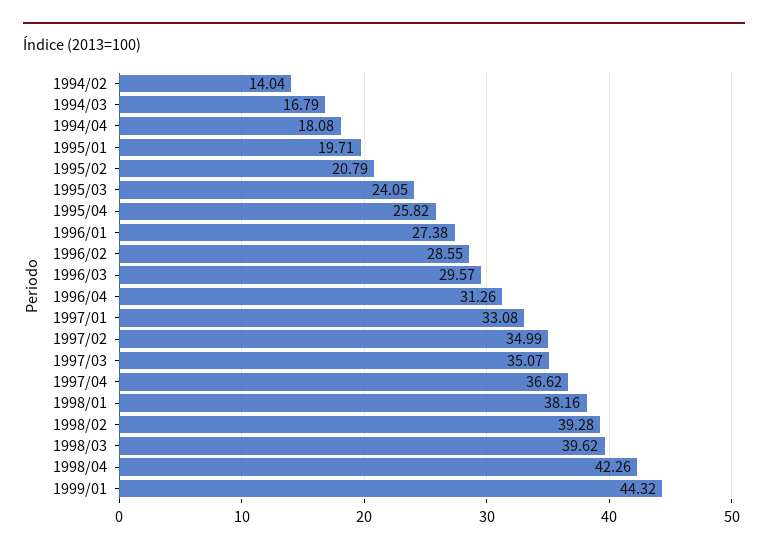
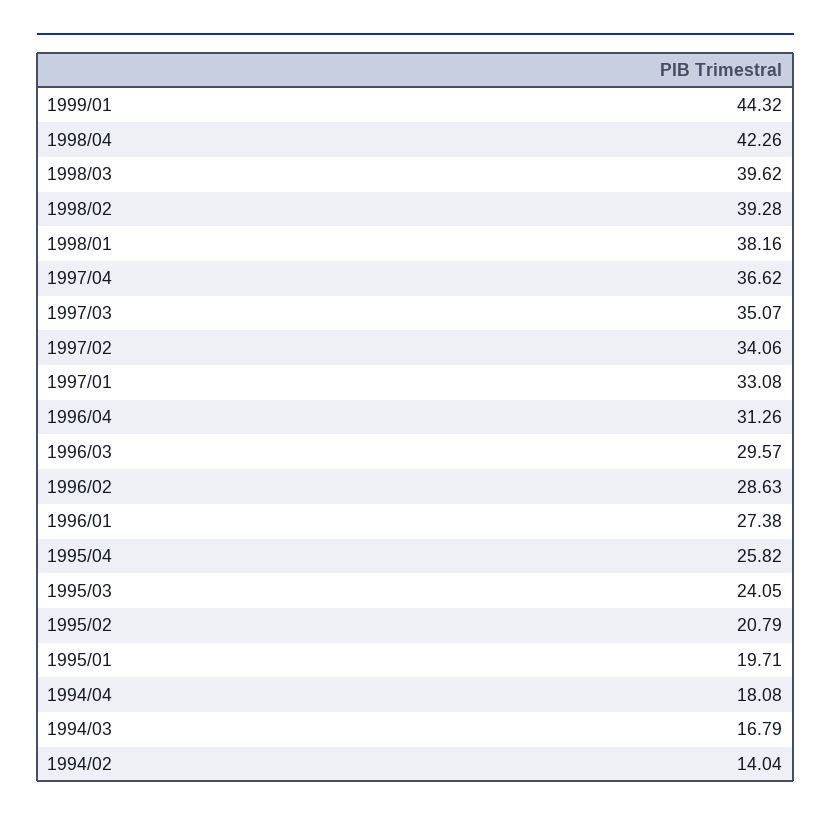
1996/02: 28.55 -> 28.63
1997/02: 34.99 -> 34.06

